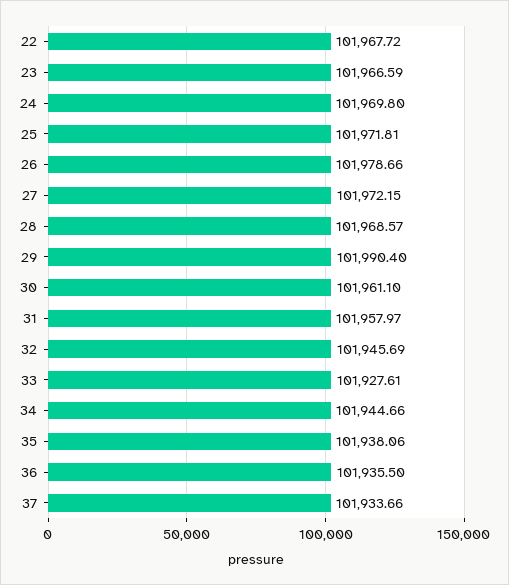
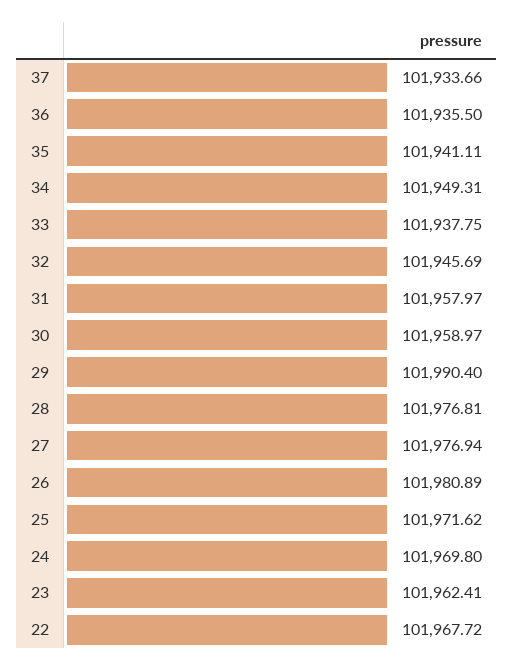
23: 101966.59 -> 101962.41
25: 101971.81 -> 101971.62
26: 101978.66 -> 101980.89
27: 101972.15 -> 101976.94
28: 101968.57 -> 101976.81
30: 101961.1 -> 101958.97
33: 101927.61 -> 101937.75
34: 101944.66 -> 101949.31
35: 101938.06 -> 101941.11

